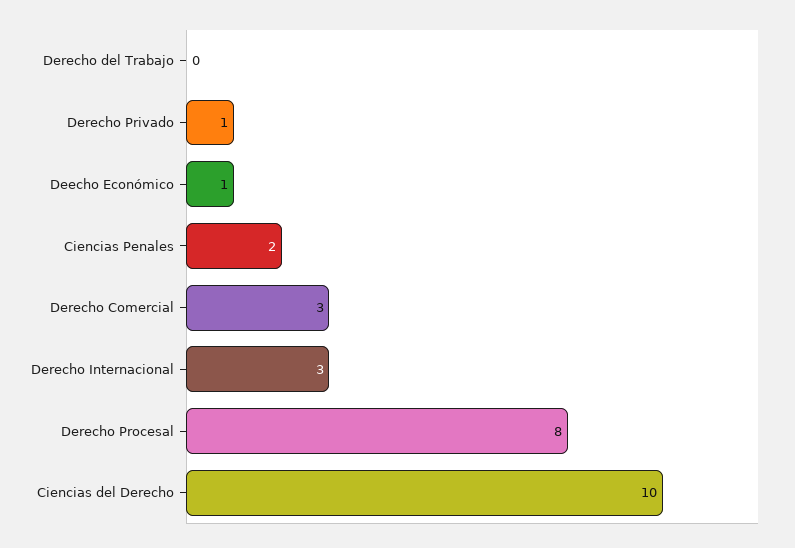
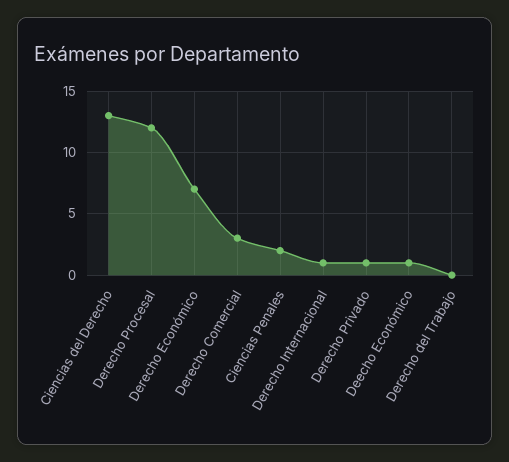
Derecho Internacional: 3 -> 1
Derecho Procesal: 8 -> 12
Ciencias del Derecho: 10 -> 13
Derecho Económico: none -> 7

